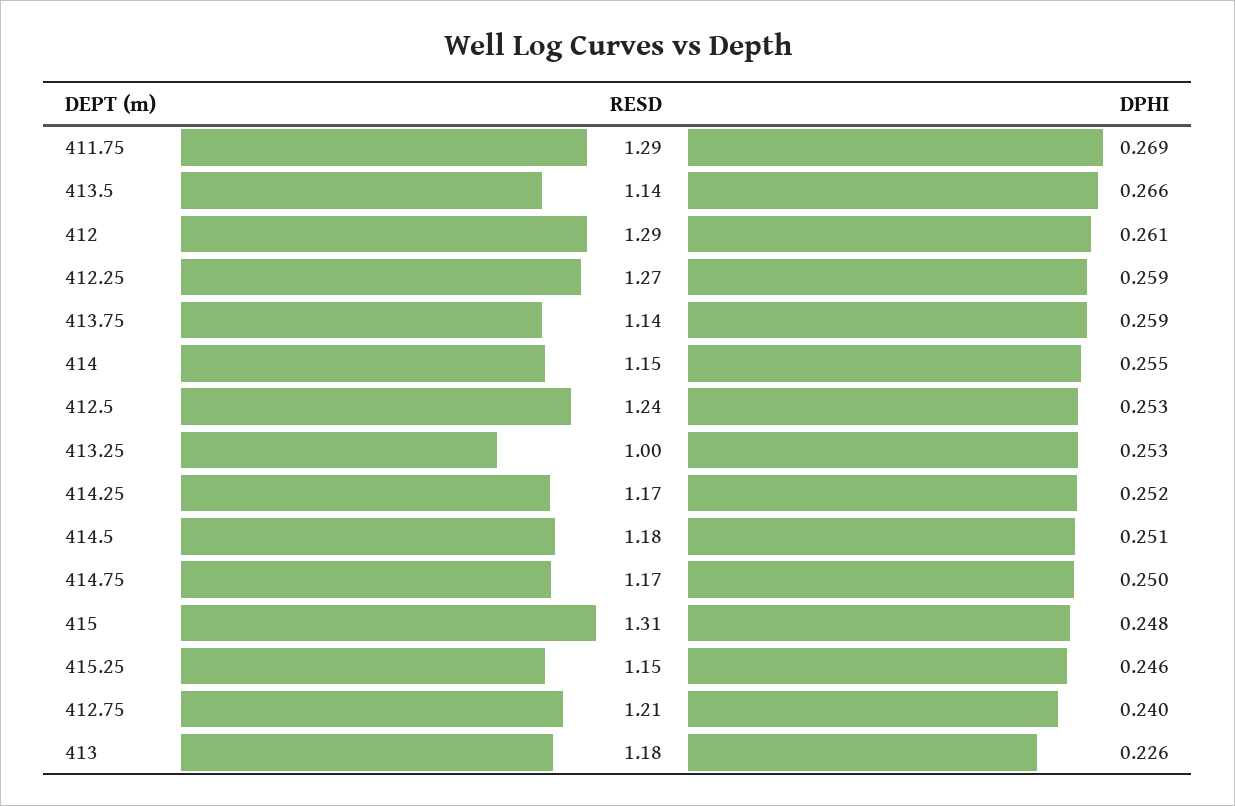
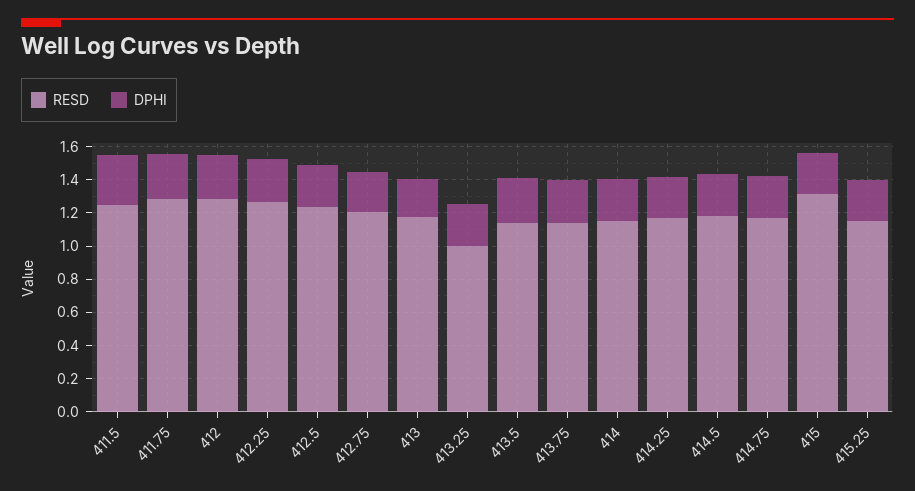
RESD, 411.5: none -> 1.25
DPHI, 411.5: none -> 0.3

